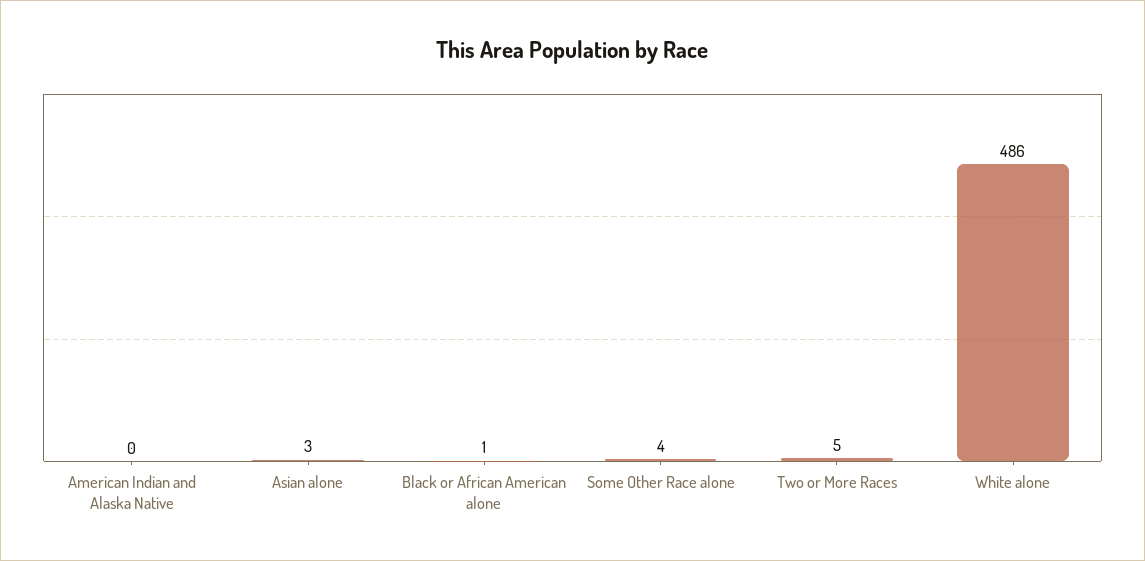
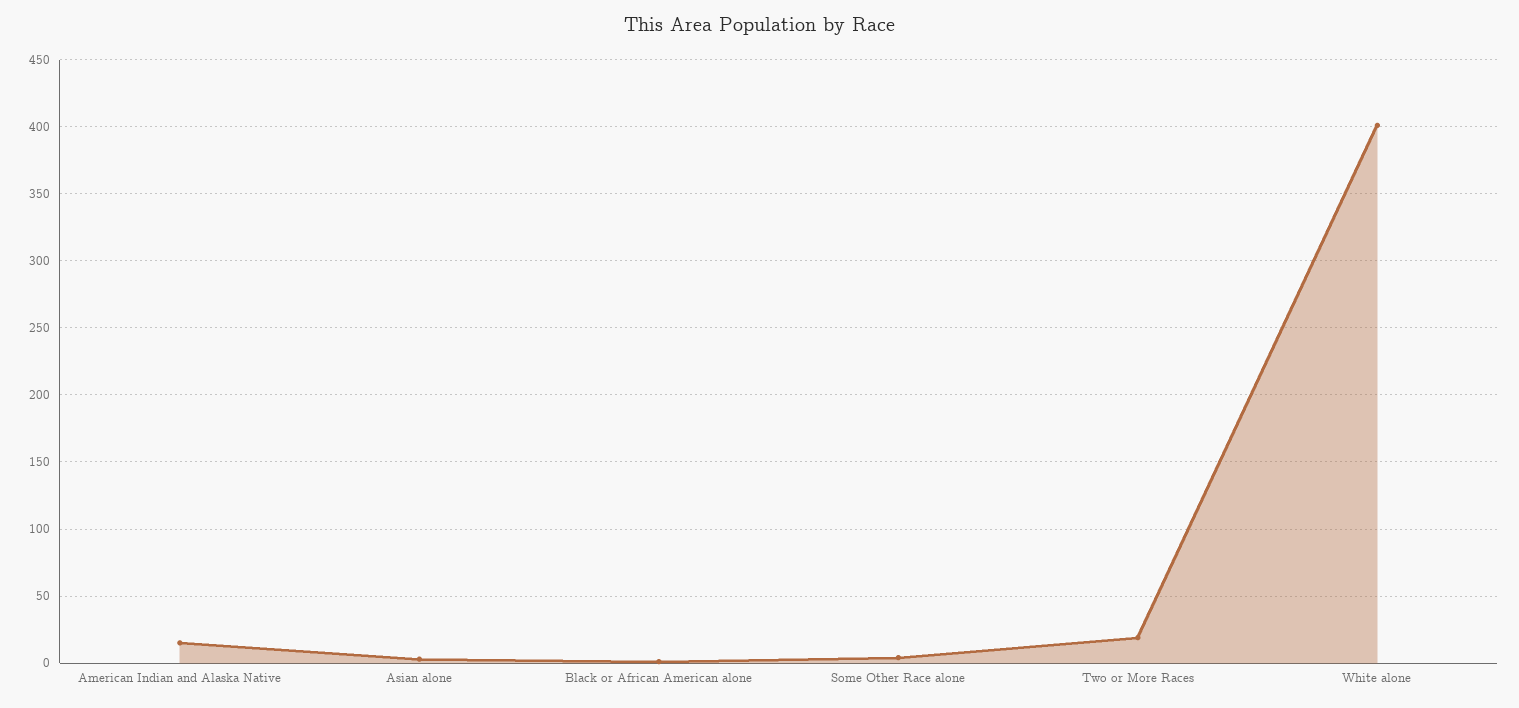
American Indian and Alaska Native: 0 -> 15
Two or More Races: 5 -> 20
White alone: 486 -> 400

